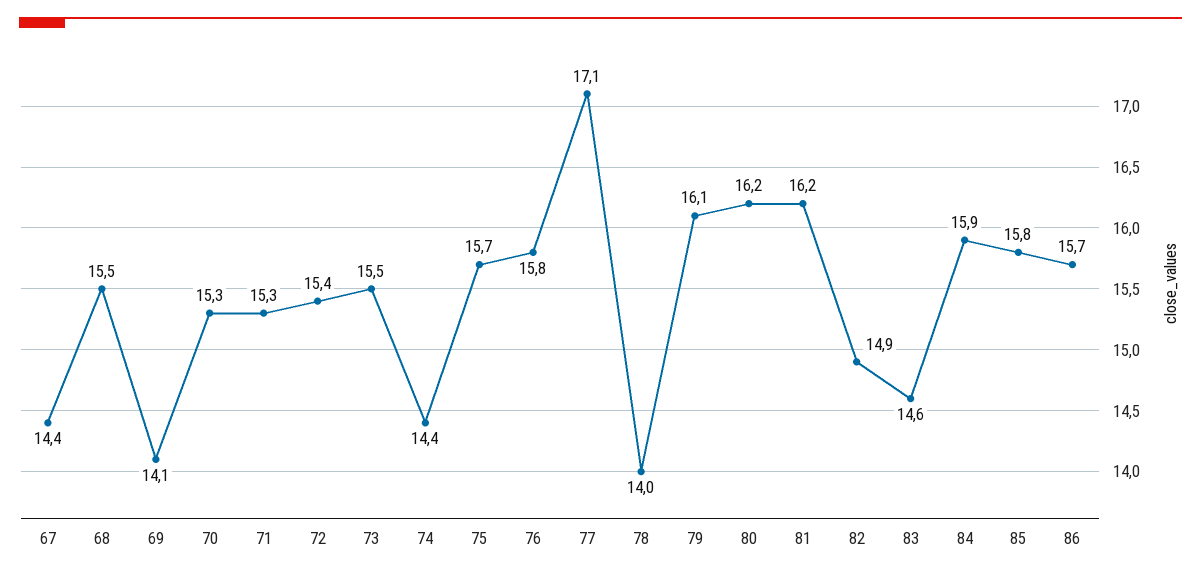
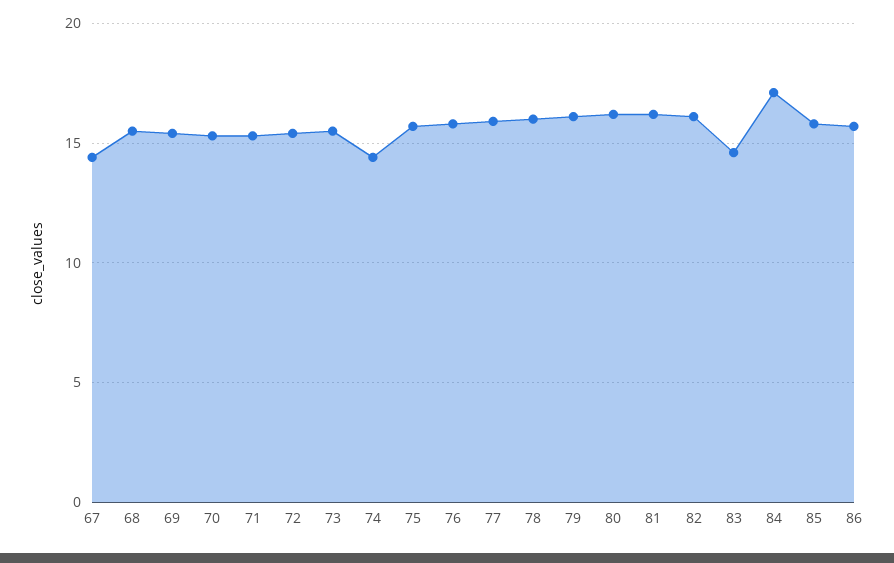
69: 14.1 -> 15.5
77: 17.1 -> 16
78: 14 -> 16
82: 14.9 -> 16
84: 15.9 -> 17

